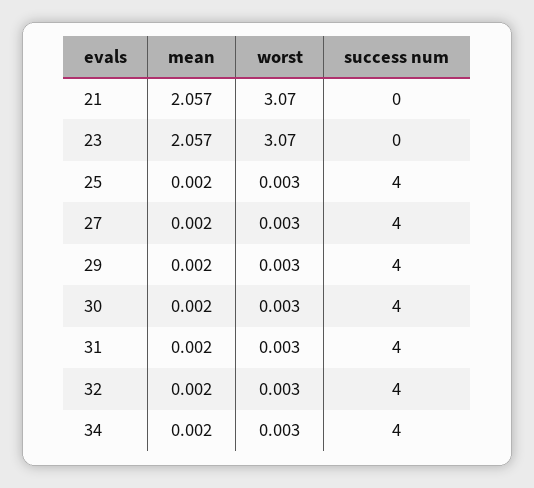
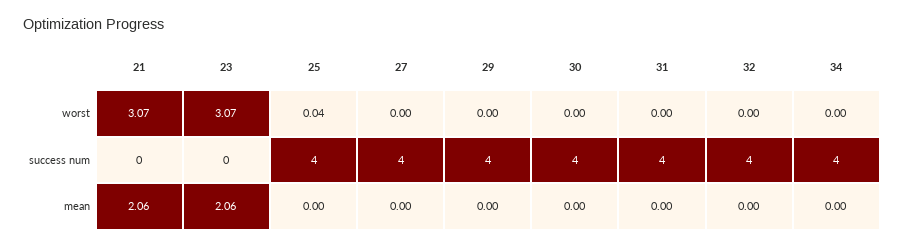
worst, 25: 0.003 -> 0.04

